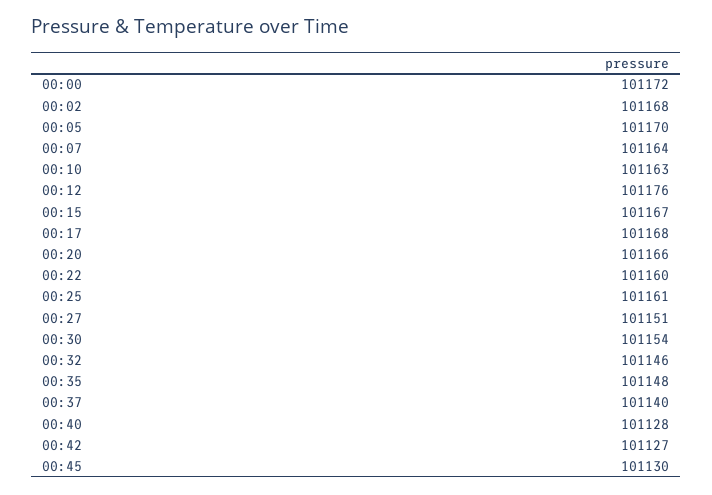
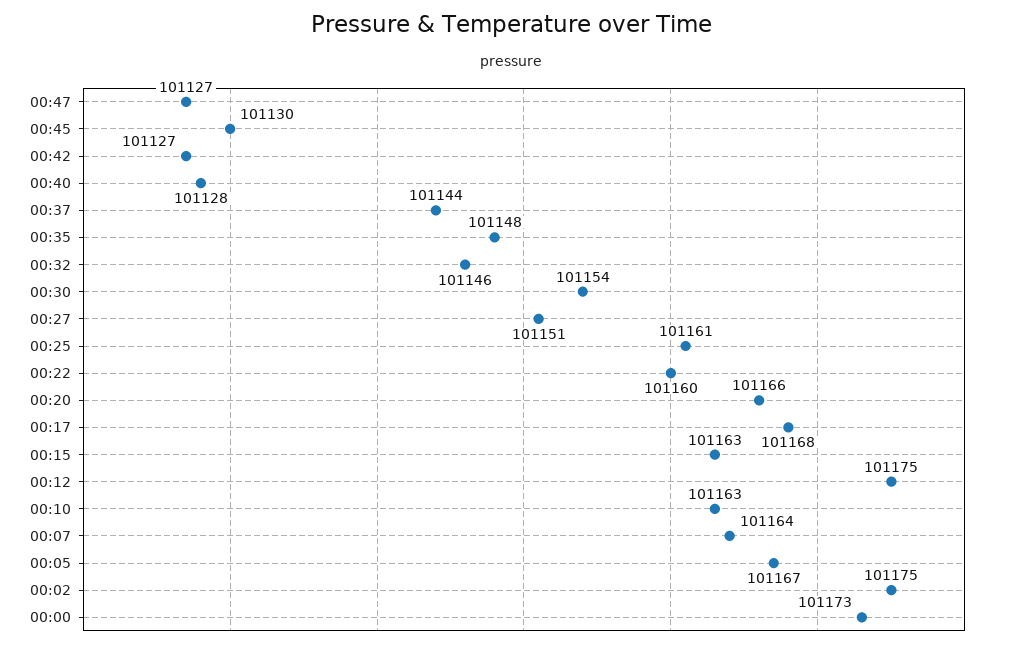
00:00: 101172 -> 101173
00:02: 101168 -> 101175
00:05: 101170 -> 101167
00:12: 101176 -> 101175
00:15: 101167 -> 101163
00:37: 101140 -> 101144
00:47: none -> 101127

